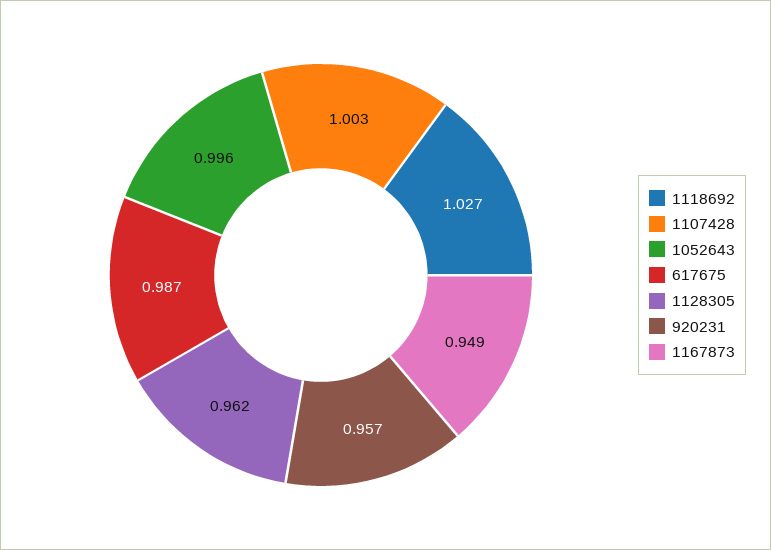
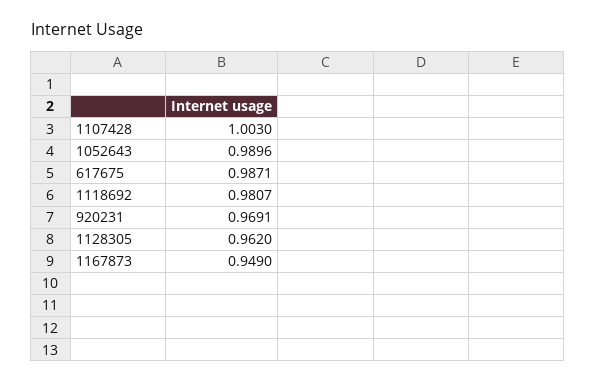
1118692: 1.027 -> 0.9807
1052643: 0.996 -> 0.9896
920231: 0.957 -> 0.9691

